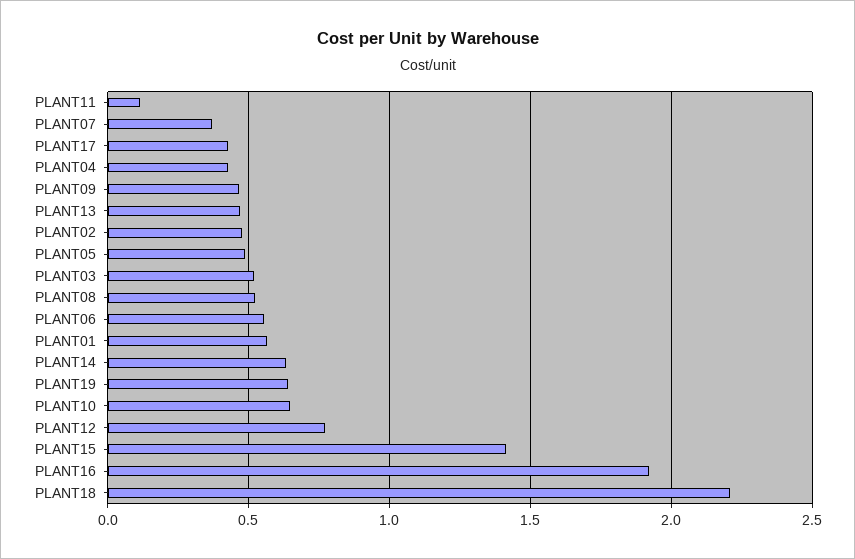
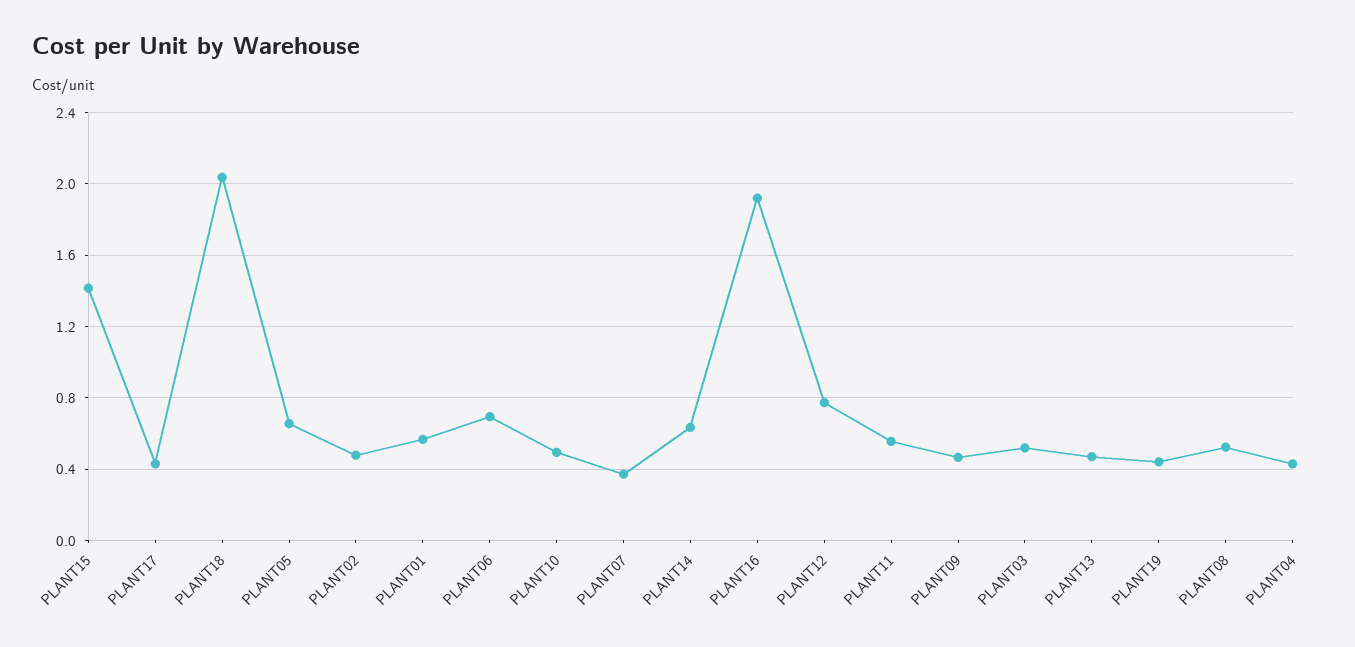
PLANT11: 0.1 -> 0.55
PLANT05: 0.5 -> 0.65
PLANT06: 0.55 -> 0.7
PLANT19: 0.65 -> 0.45
PLANT10: 0.65 -> 0.5
PLANT18: 2.2 -> 2.05

